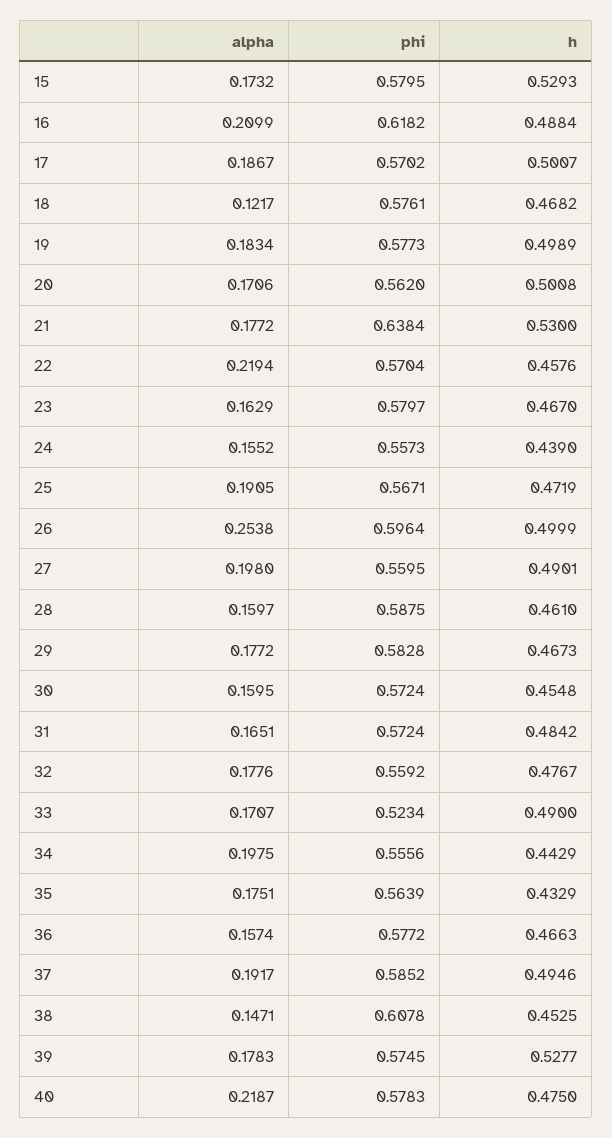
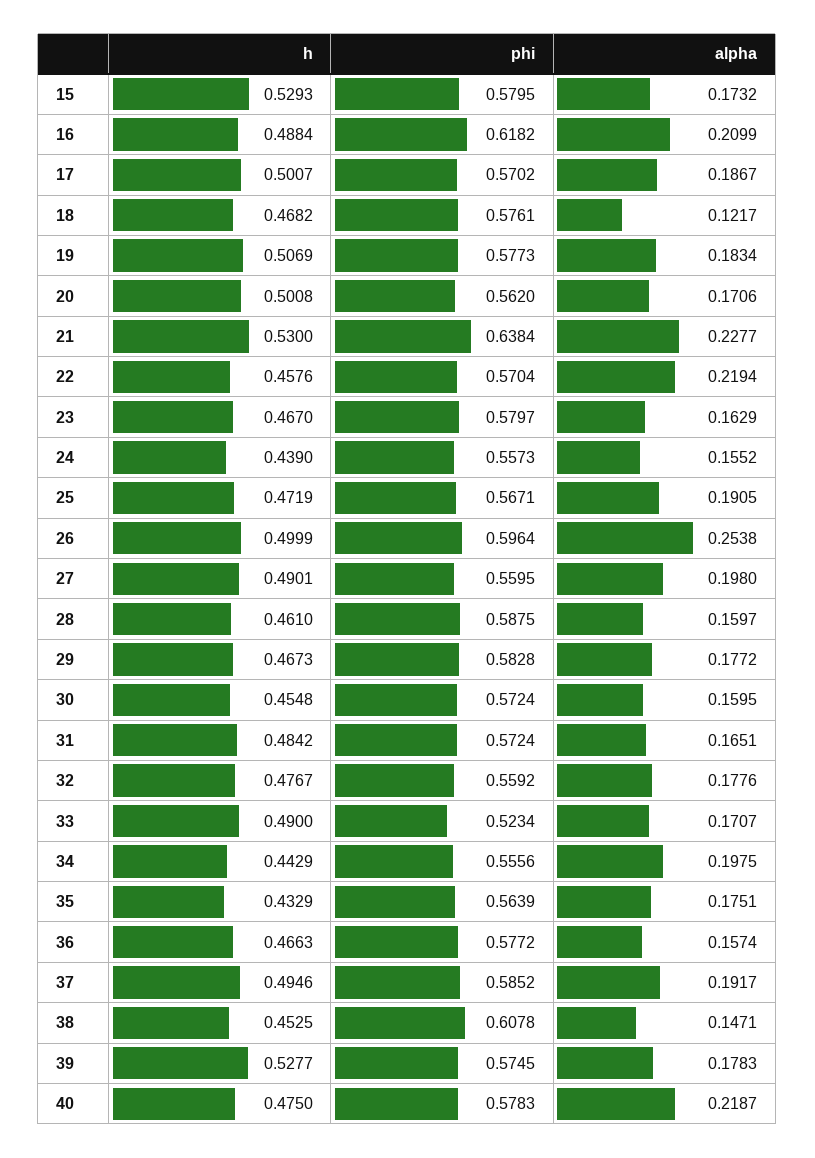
h, 19: 0.4989 -> 0.5069
alpha, 21: 0.1772 -> 0.2277

